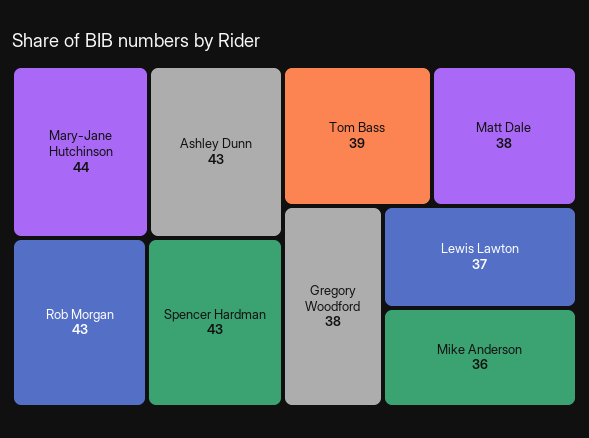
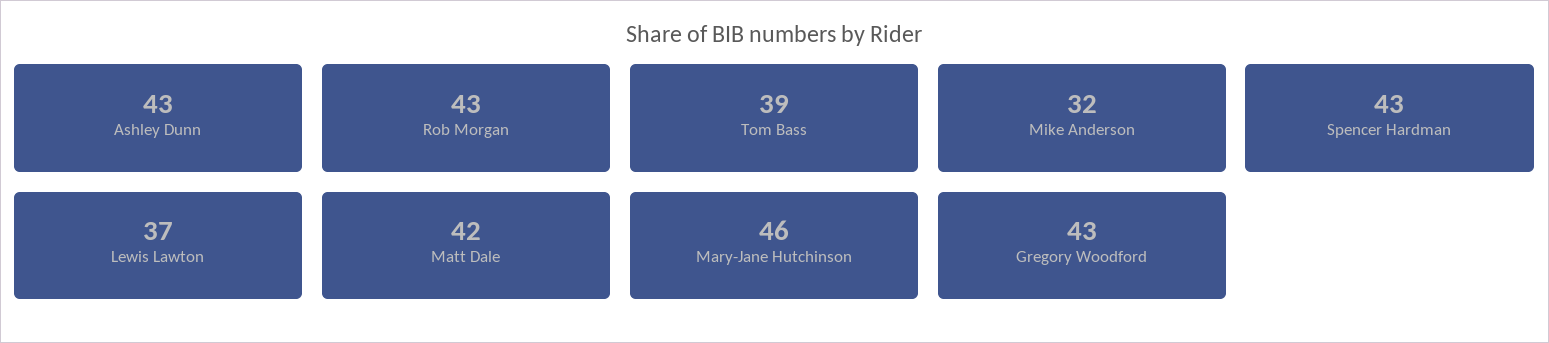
Mary-Jane Hutchinson: 44 -> 46
Matt Dale: 38 -> 42
Gregory Woodford: 38 -> 43
Mike Anderson: 36 -> 32

